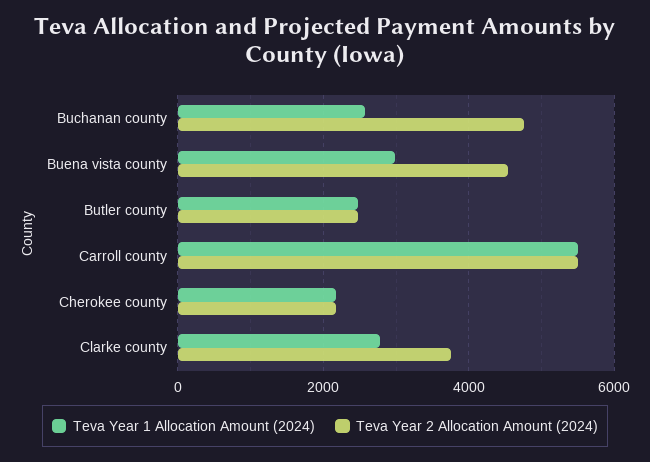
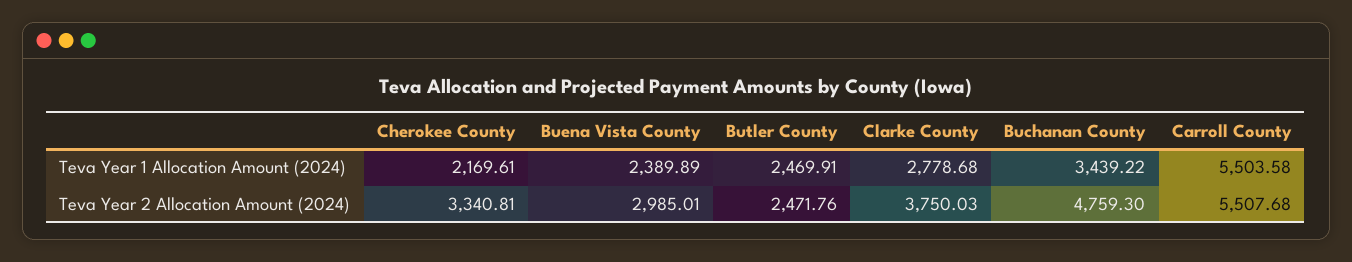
Teva Year 1 Allocation Amount (2024), Buchanan county: 2600 -> 3439.22
Teva Year 1 Allocation Amount (2024), Buena vista county: 3000 -> 2389.89
Teva Year 2 Allocation Amount (2024), Buena vista county: 4600 -> 2985.01
Teva Year 2 Allocation Amount (2024), Cherokee county: 2200 -> 3340.81

